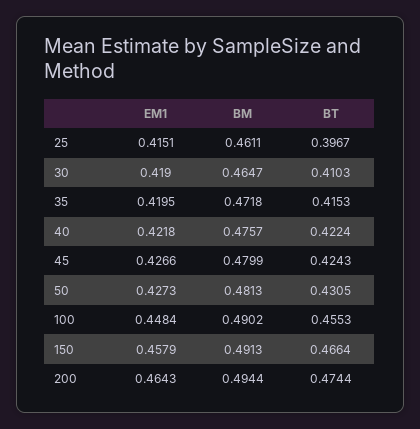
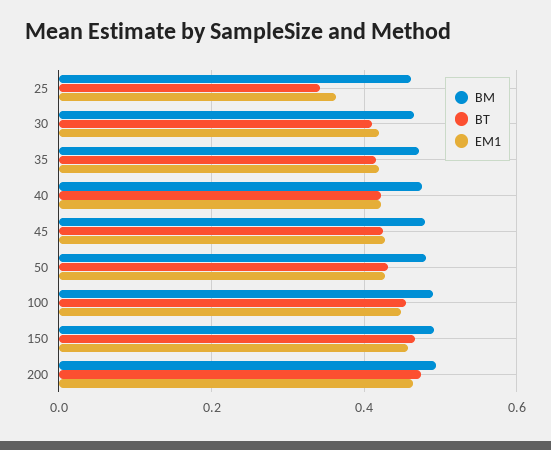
EM1, 25: 0.4151 -> 0.36
BT, 25: 0.3967 -> 0.34

